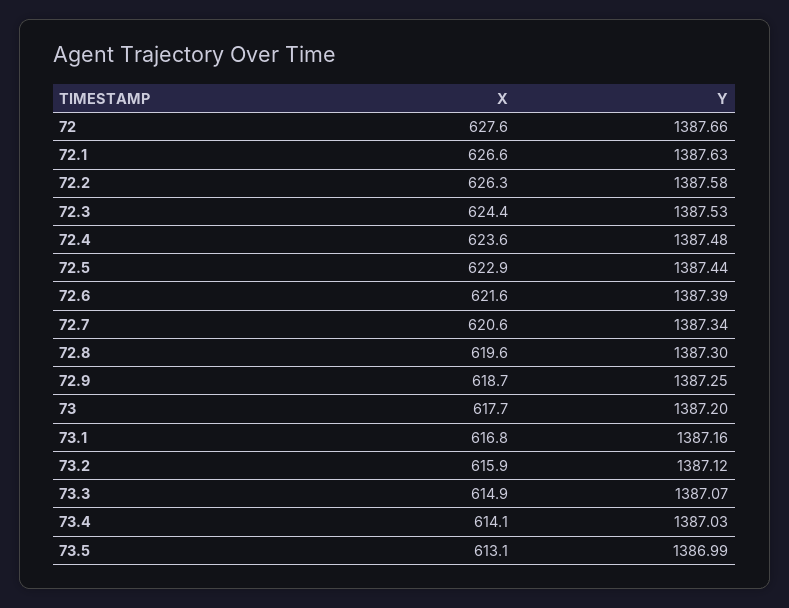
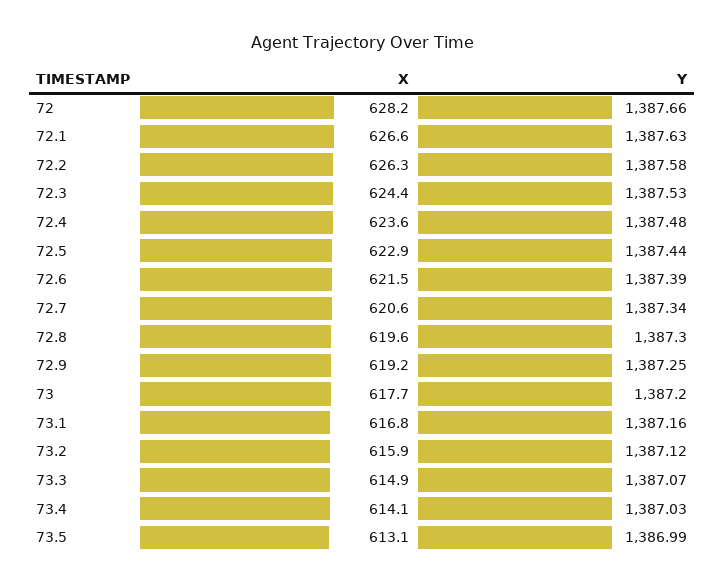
X, 72: 627.6 -> 628.2
X, 72.6: 621.6 -> 621.5
X, 72.9: 618.7 -> 619.2

